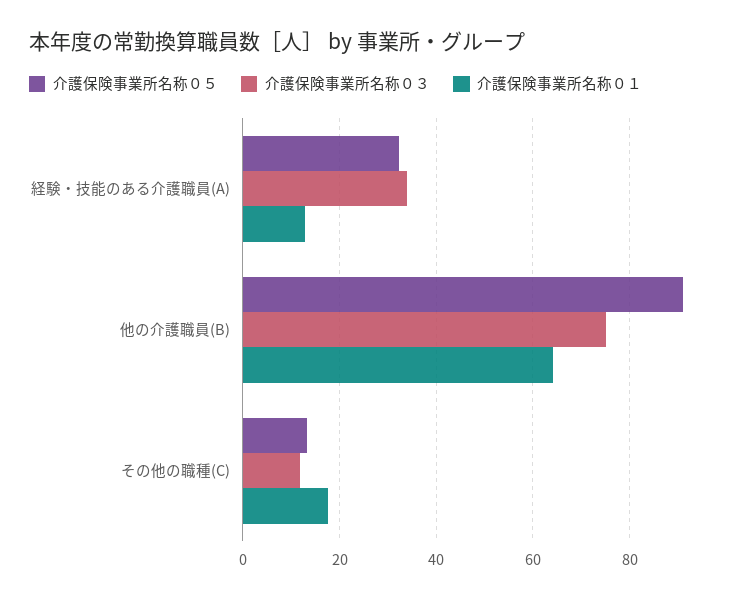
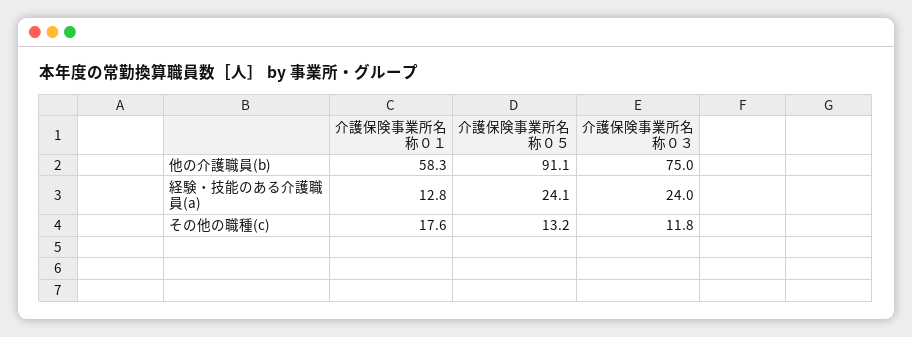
介護保険事業所名称０５, 経験・技能のある介護職員(A): 32 -> 24.1
介護保険事業所名称０３, 経験・技能のある介護職員(A): 34 -> 24
介護保険事業所名称０１, 他の介護職員(B): 64 -> 58.3

